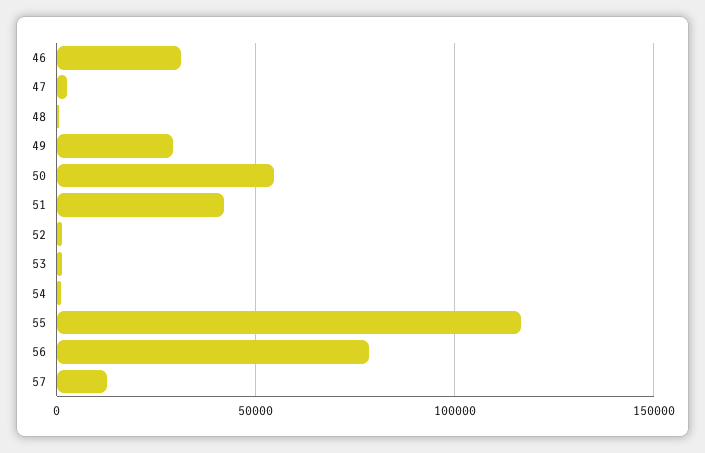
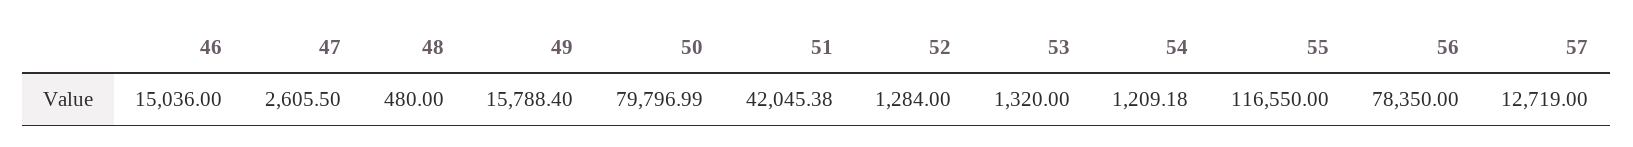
46: 30000 -> 15036
49: 30000 -> 15788.4
50: 55000 -> 79796.99

